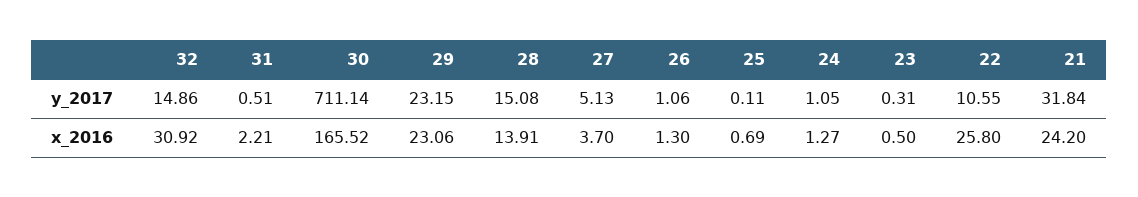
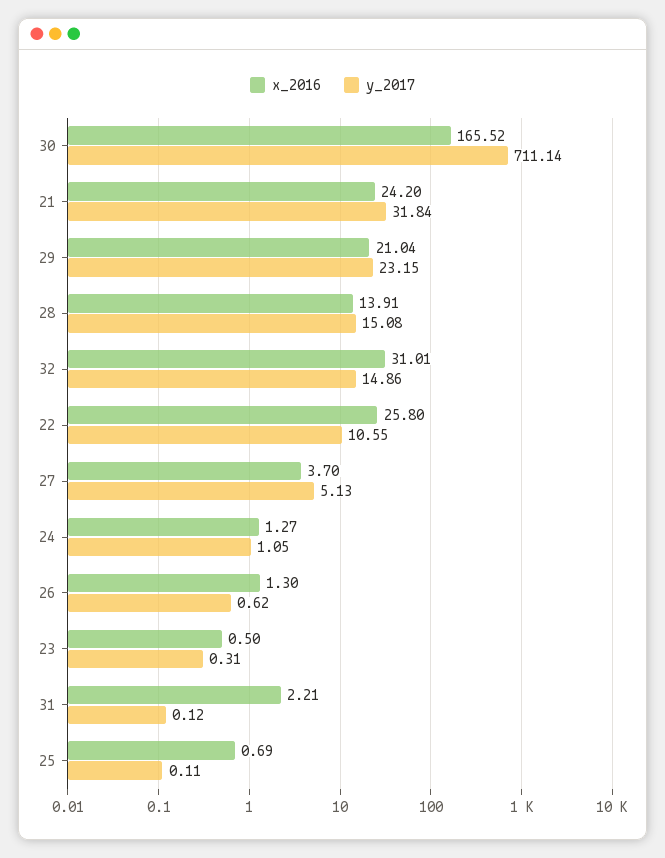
y_2017, 31: 0.51 -> 0.12
y_2017, 26: 1.06 -> 0.62
x_2016, 32: 30.92 -> 31.01
x_2016, 29: 23.06 -> 21.04

